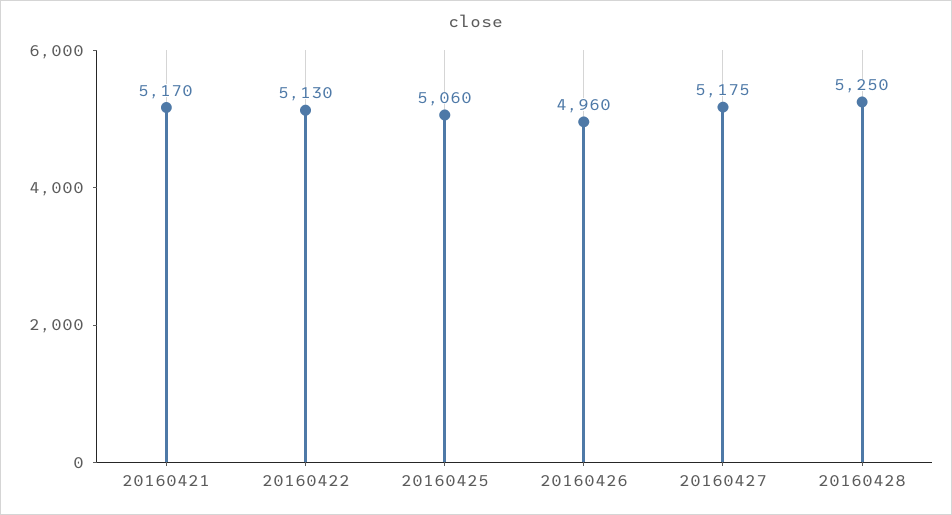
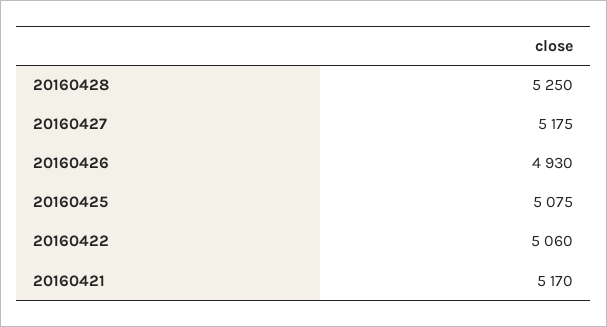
20160422: 5130 -> 5060
20160425: 5060 -> 5075
20160426: 4960 -> 4930

